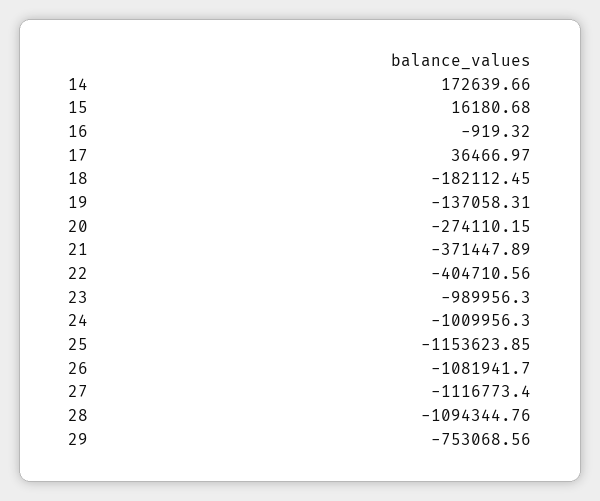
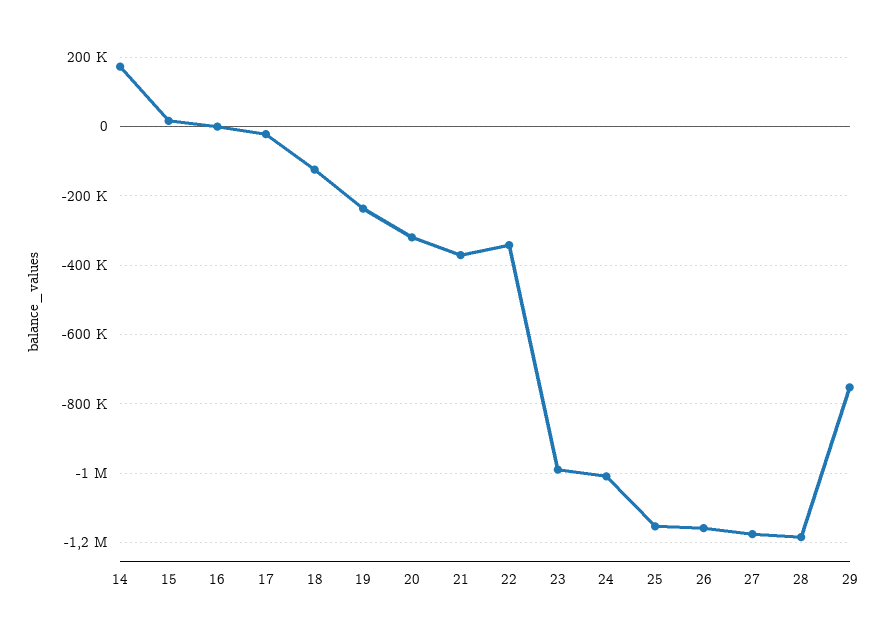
17: 36466.97 -> -20000
18: -182112.45 -> -120000
19: -137058.31 -> -240000
20: -274110.15 -> -320000
22: -404710.56 -> -340000
26: -1081941.7 -> -1160000
27: -1116773.4 -> -1180000
28: -1094344.76 -> -1180000

